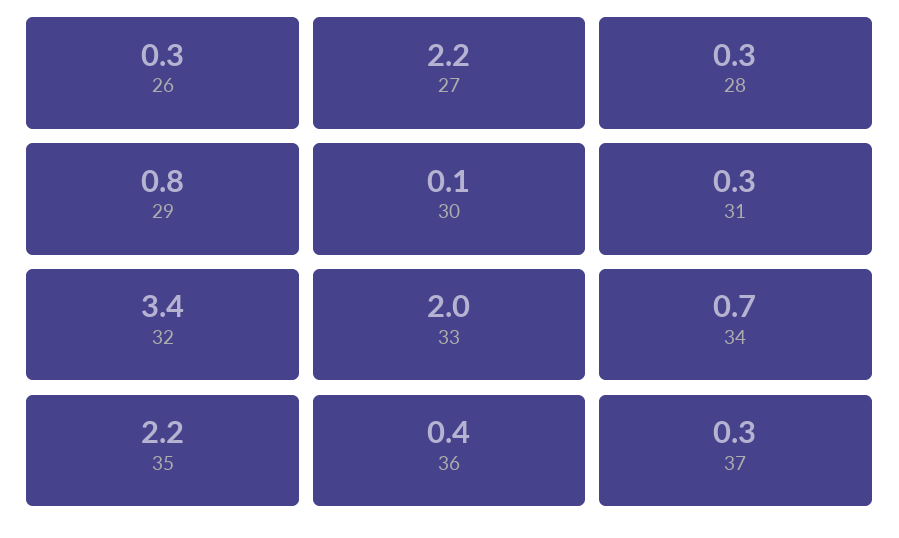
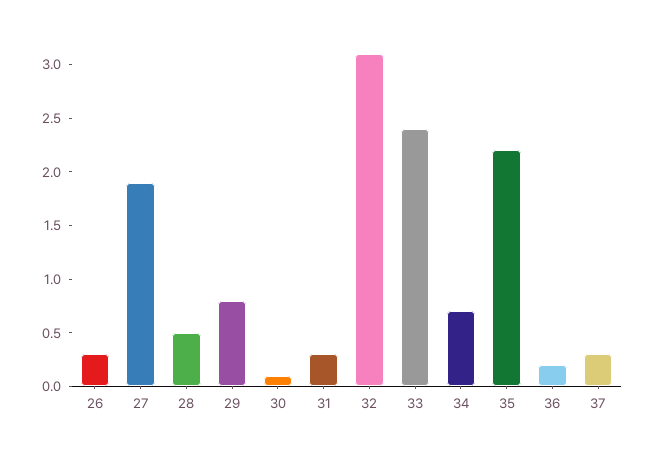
27: 2.2 -> 1.9
28: 0.3 -> 0.5
32: 3.4 -> 3.1
33: 2 -> 2.4
36: 0.4 -> 0.2

